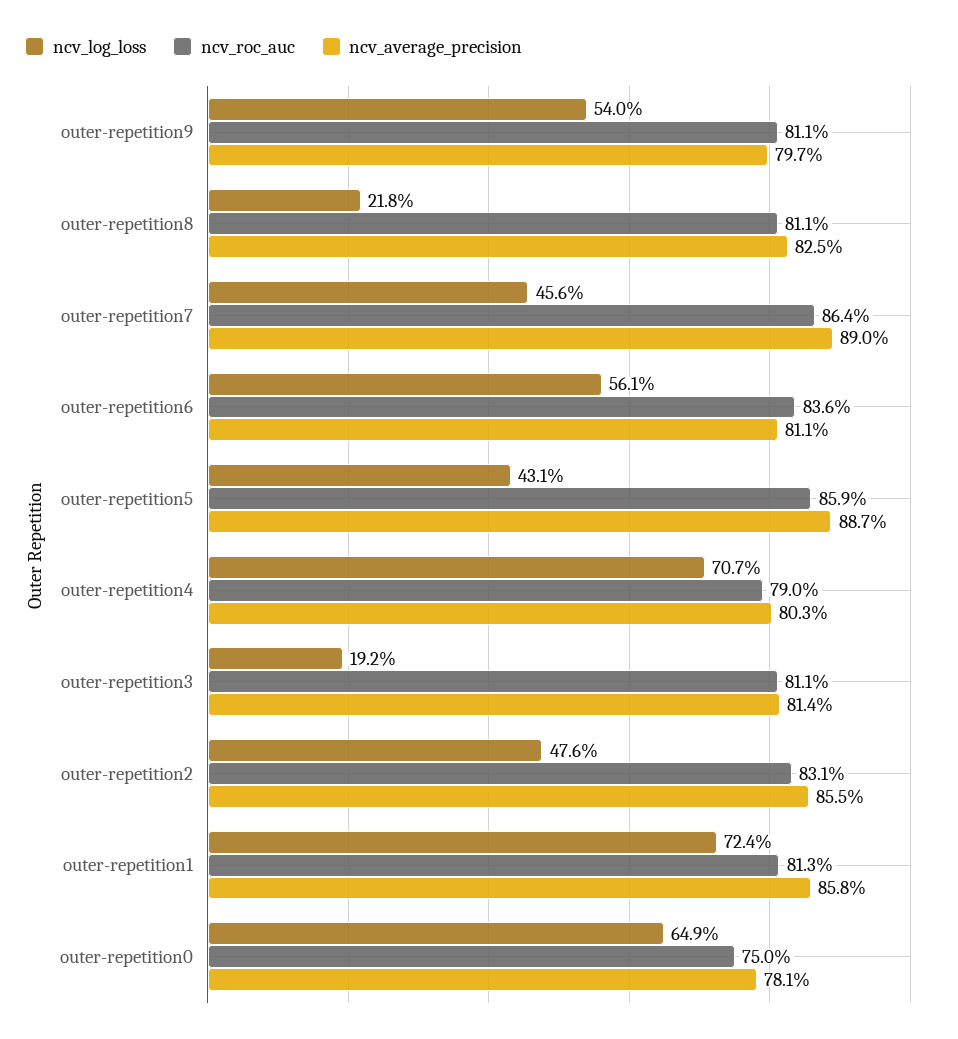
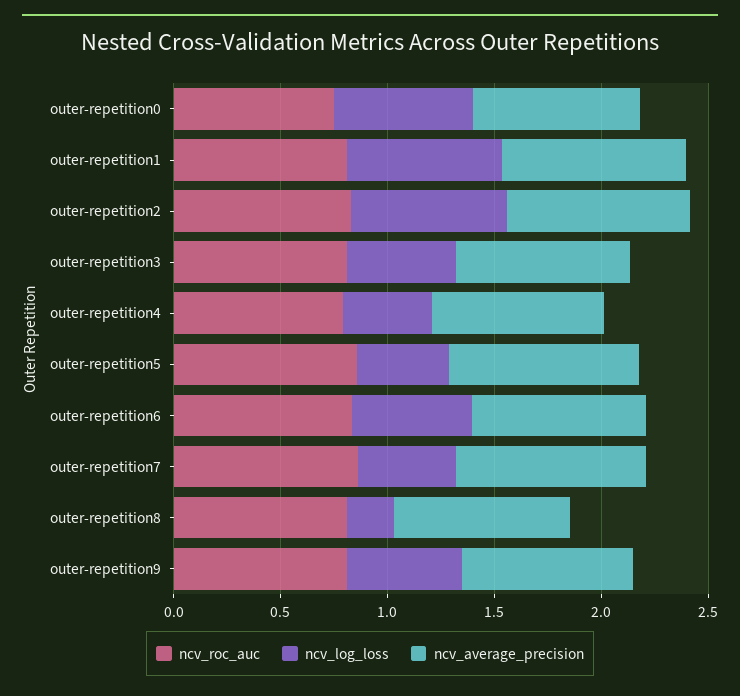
ncv_log_loss, outer-repetition4: 0.707 -> 0.4
ncv_log_loss, outer-repetition3: 0.192 -> 0.5
ncv_log_loss, outer-repetition2: 0.476 -> 0.7

